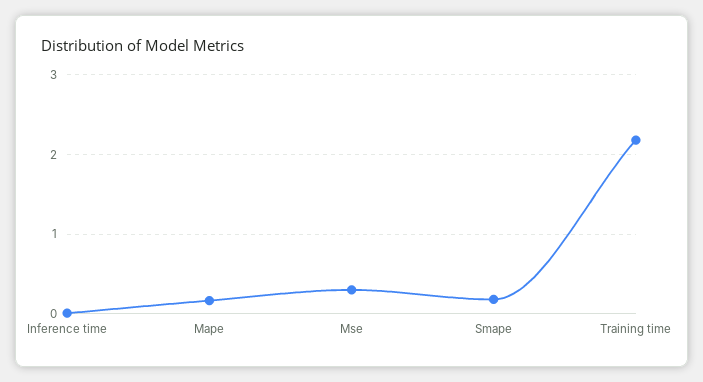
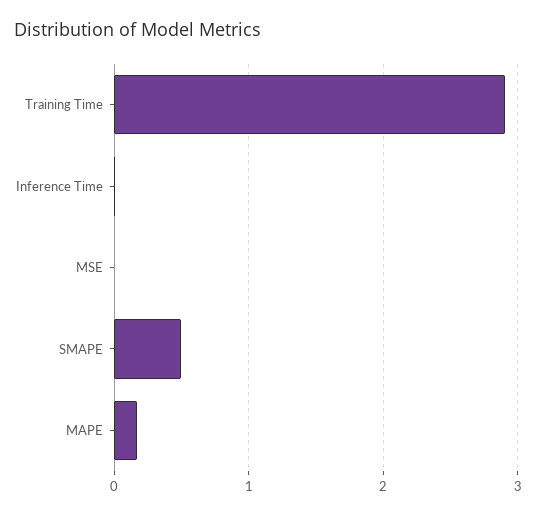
Mse: 0.3 -> 0
Smape: 0.2 -> 0.5
Training time: 2.2 -> 2.9

